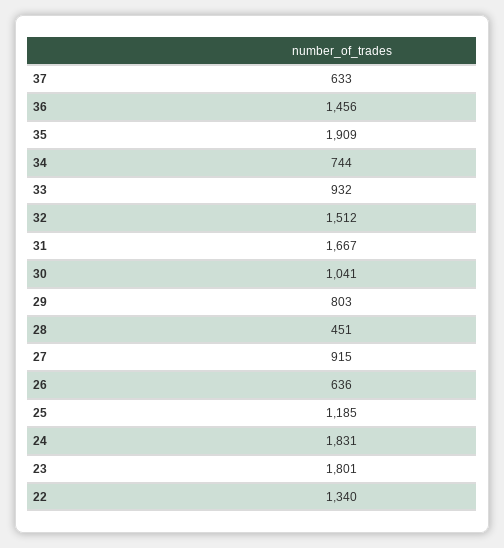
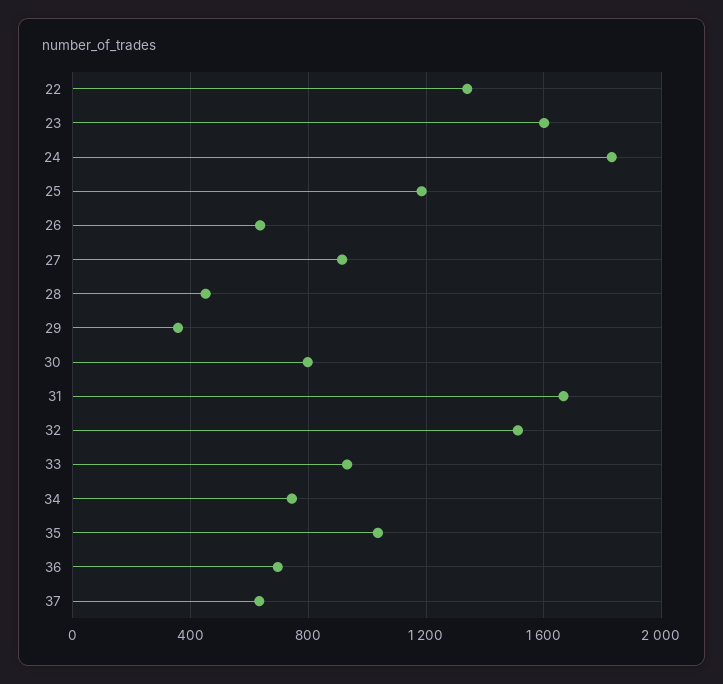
36: 1456 -> 700
35: 1909 -> 1050
30: 1041 -> 800
29: 803 -> 350
23: 1801 -> 1600

